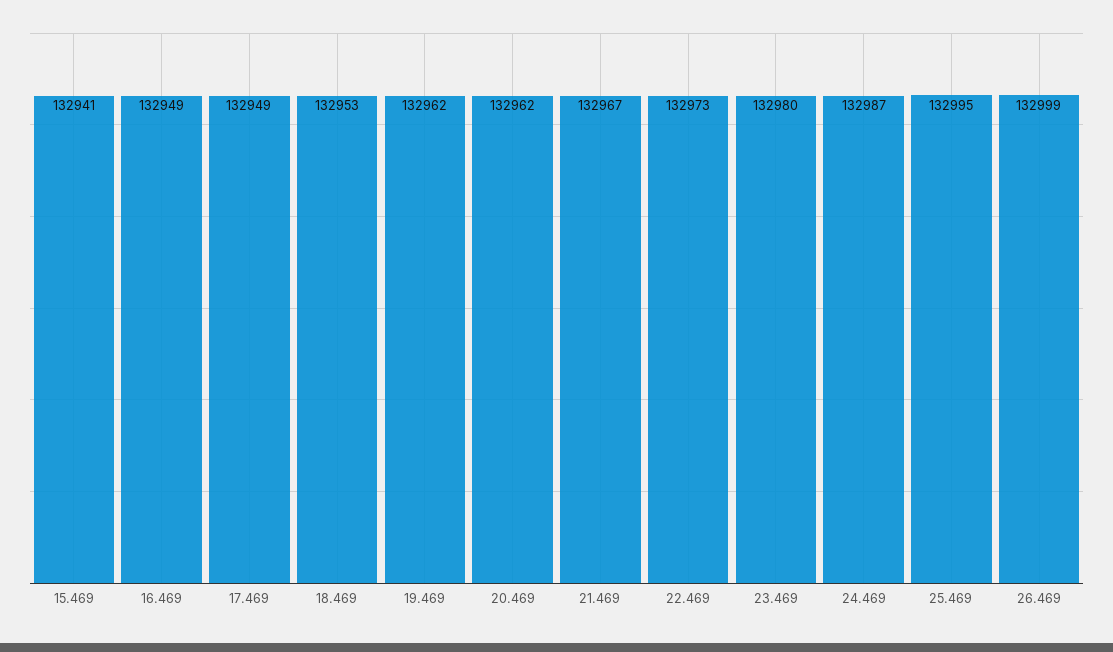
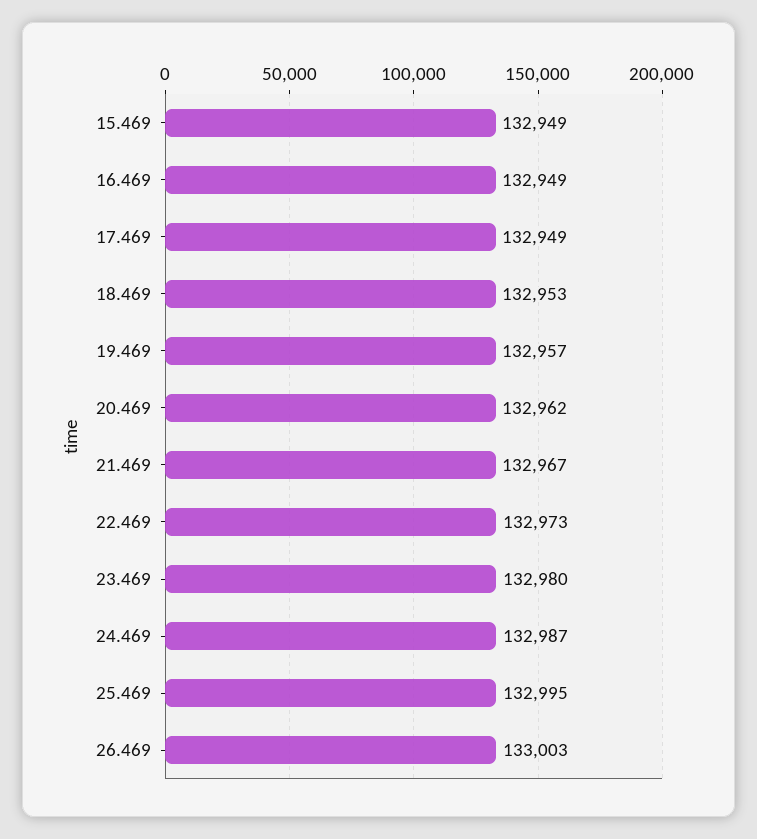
15.469: 132941 -> 132949
19.469: 132962 -> 132957
26.469: 132999 -> 133003

